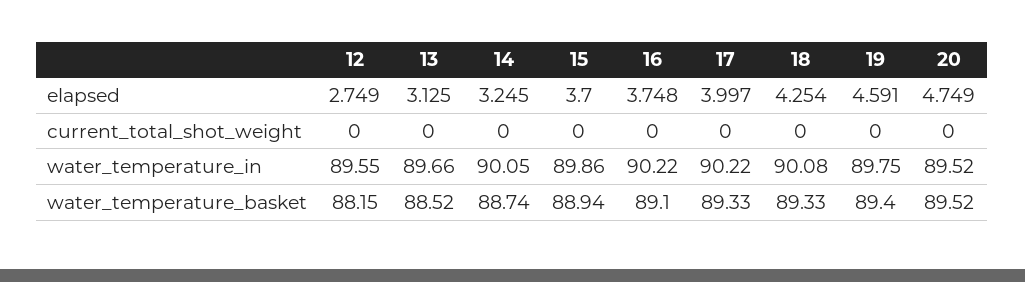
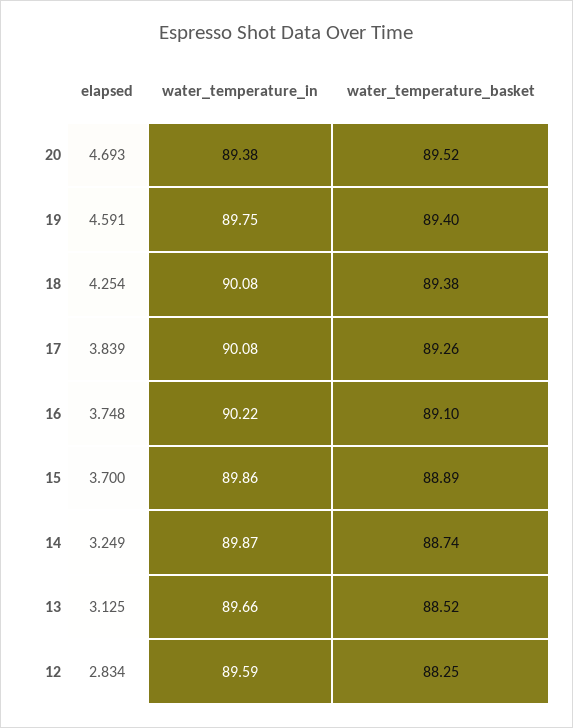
12, elapsed: 2.749 -> 2.834
14, elapsed: 3.245 -> 3.249
17, elapsed: 3.997 -> 3.839
20, elapsed: 4.749 -> 4.693
12, current_total_shot_weight: 0 -> none
13, current_total_shot_weight: 0 -> none
14, current_total_shot_weight: 0 -> none
15, current_total_shot_weight: 0 -> none
16, current_total_shot_weight: 0 -> none
17, current_total_shot_weight: 0 -> none
18, current_total_shot_weight: 0 -> none
19, current_total_shot_weight: 0 -> none
20, current_total_shot_weight: 0 -> none
12, water_temperature_in: 89.55 -> 89.59
14, water_temperature_in: 90.05 -> 89.87
17, water_temperature_in: 90.22 -> 90.08
20, water_temperature_in: 89.52 -> 89.38
12, water_temperature_basket: 88.15 -> 88.25
15, water_temperature_basket: 88.94 -> 88.89
17, water_temperature_basket: 89.33 -> 89.26
18, water_temperature_basket: 89.33 -> 89.38

